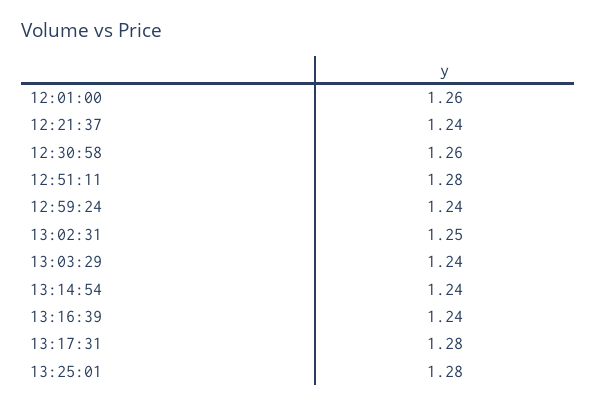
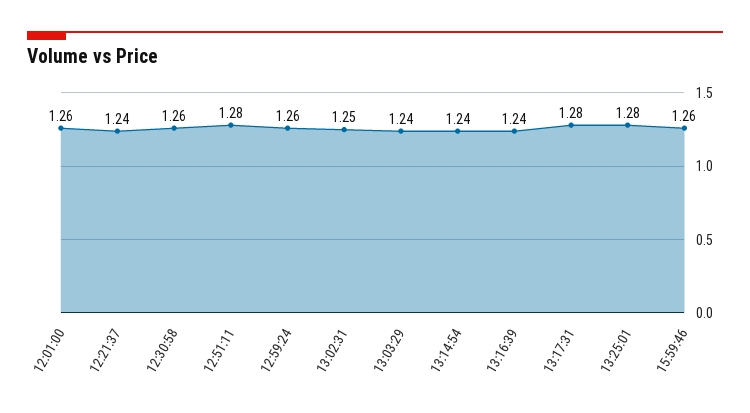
12:59:24: 1.24 -> 1.26
15:59:46: none -> 1.26

